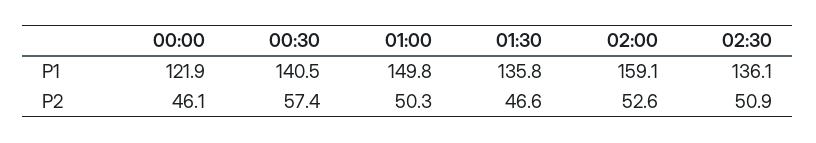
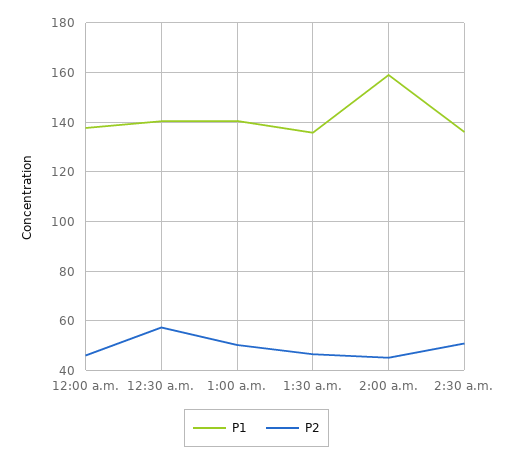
P1, 00:00: 121.9 -> 137.5
P1, 01:00: 149.8 -> 140
P2, 02:00: 52.6 -> 45

